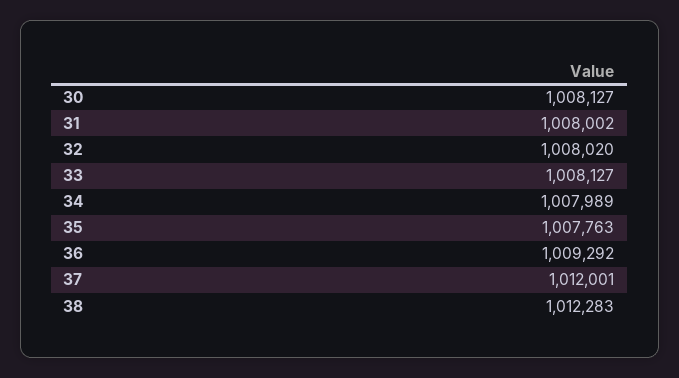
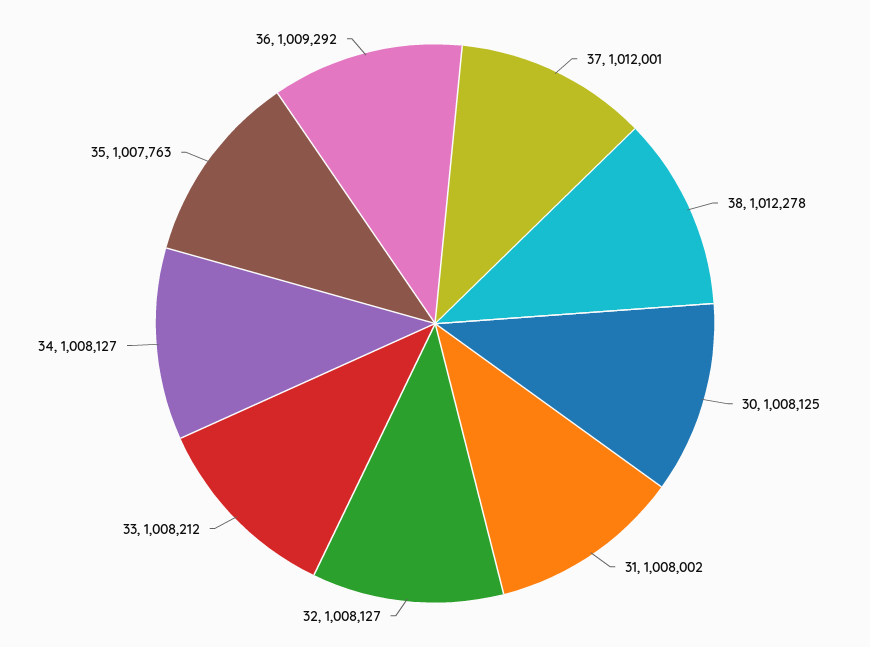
30: 1008127 -> 1008125
32: 1008020 -> 1008127
33: 1008127 -> 1008212
34: 1007989 -> 1008127
38: 1012283 -> 1012278

